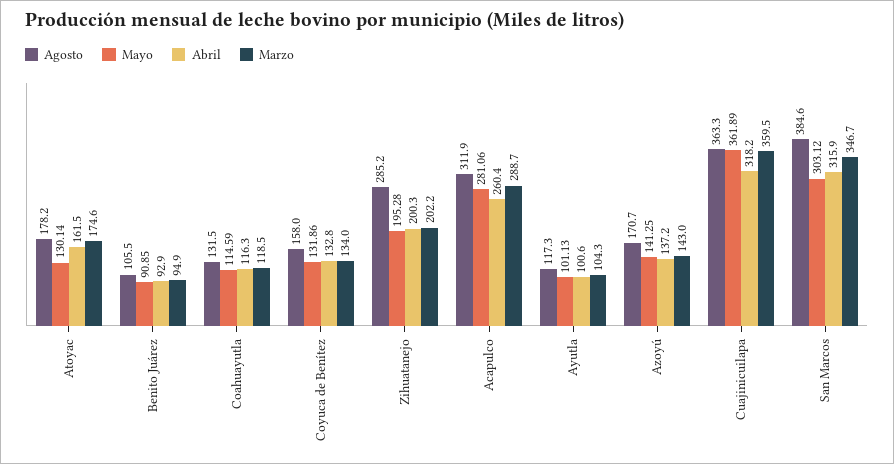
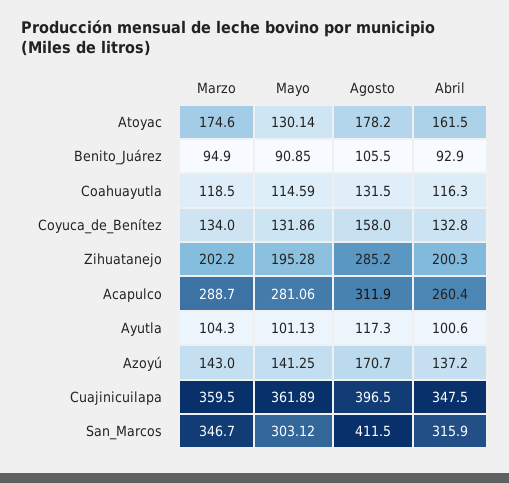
Agosto, Cuajinicuilapa: 363.3 -> 396.5
Abril, Cuajinicuilapa: 318.2 -> 347.5
Agosto, San Marcos: 384.6 -> 411.5

